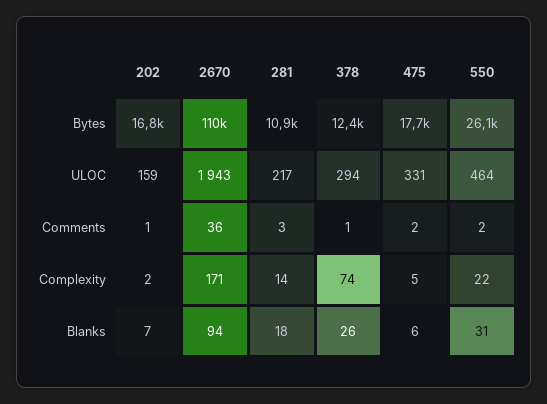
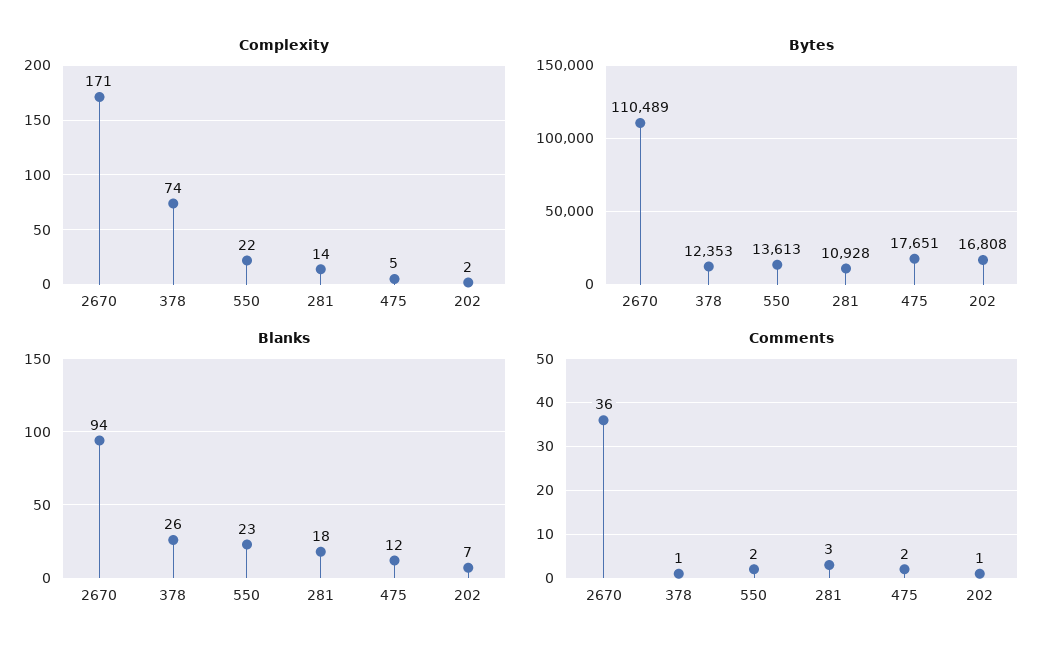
Bytes, 550: 26100 -> 13613
ULOC, 202: 159 -> none
ULOC, 2670: 1943 -> none
ULOC, 281: 217 -> none
ULOC, 378: 294 -> none
ULOC, 475: 331 -> none
ULOC, 550: 464 -> none
Blanks, 475: 6 -> 12
Blanks, 550: 31 -> 23

